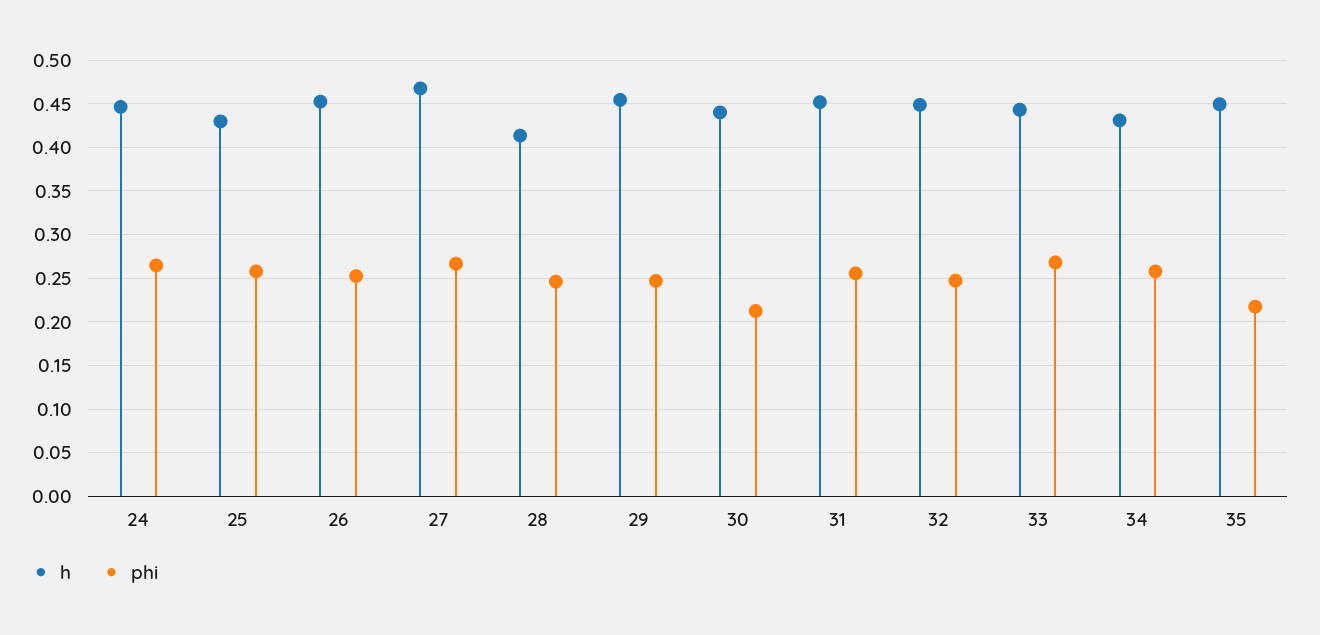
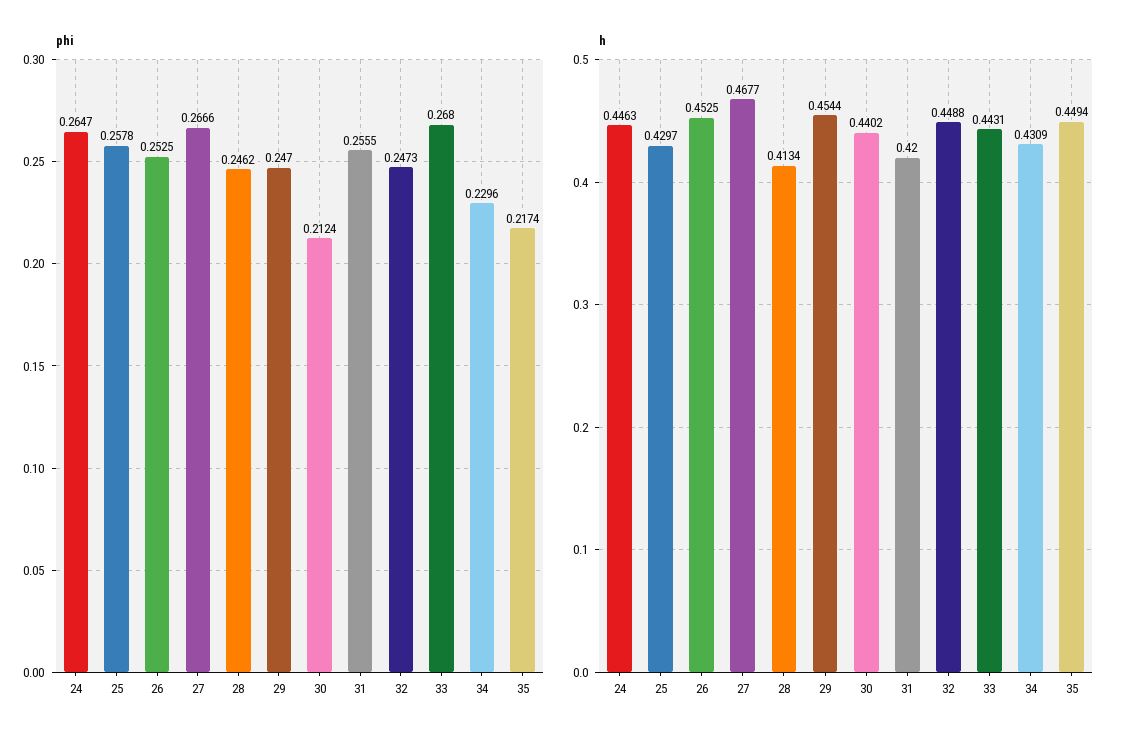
h, 31: 0.45 -> 0.42
phi, 34: 0.26 -> 0.2296

